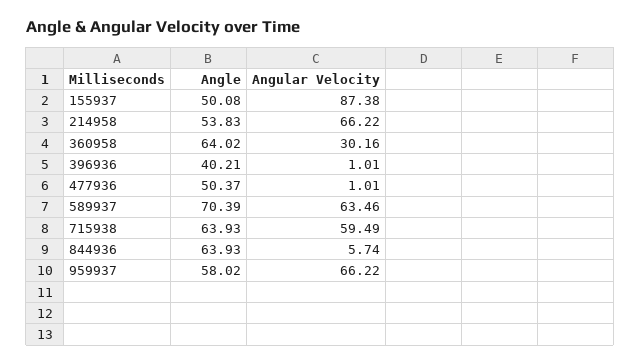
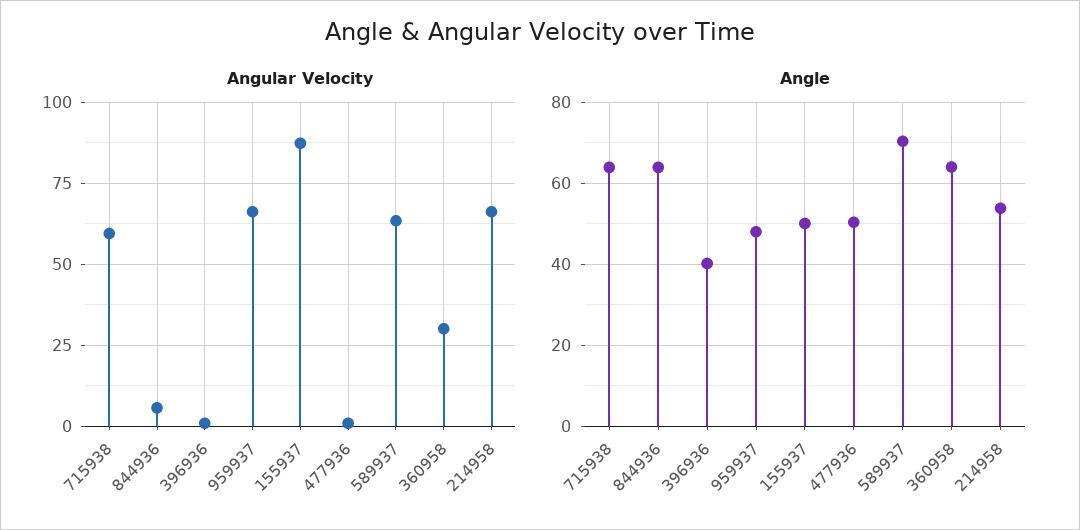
Angle, 959937: 58.02 -> 48

